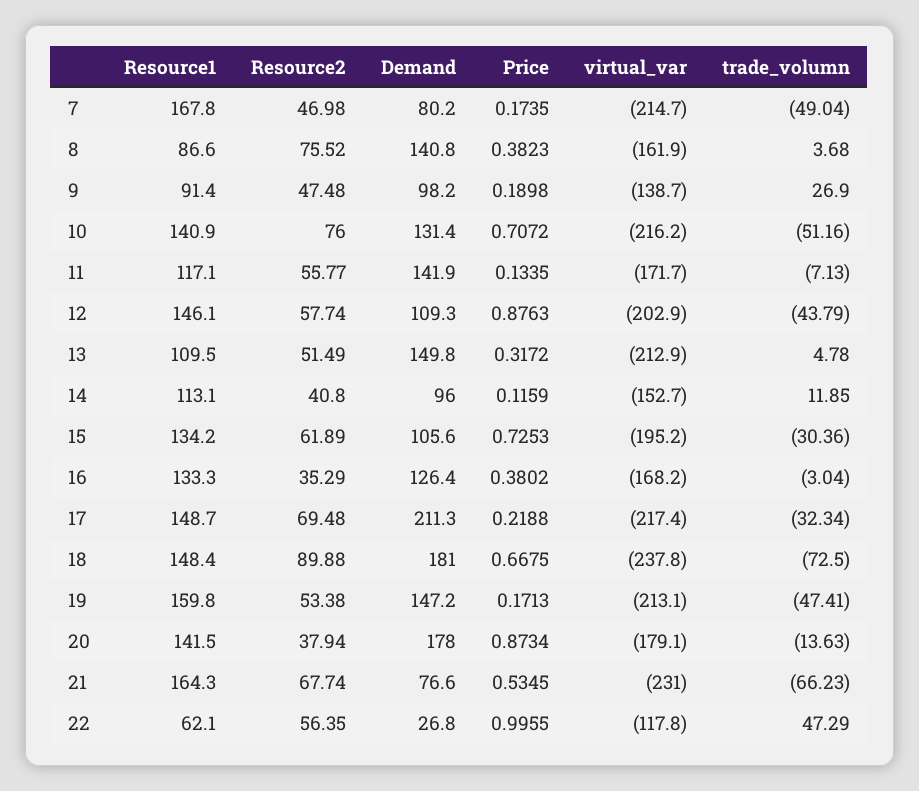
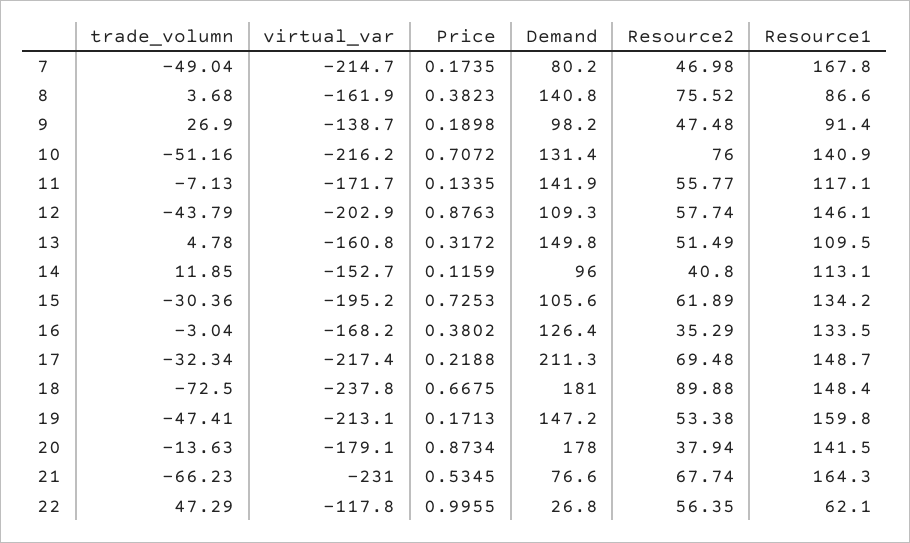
virtual_var, 13: -212.9 -> -160.8
Resource1, 16: 133.3 -> 133.5

